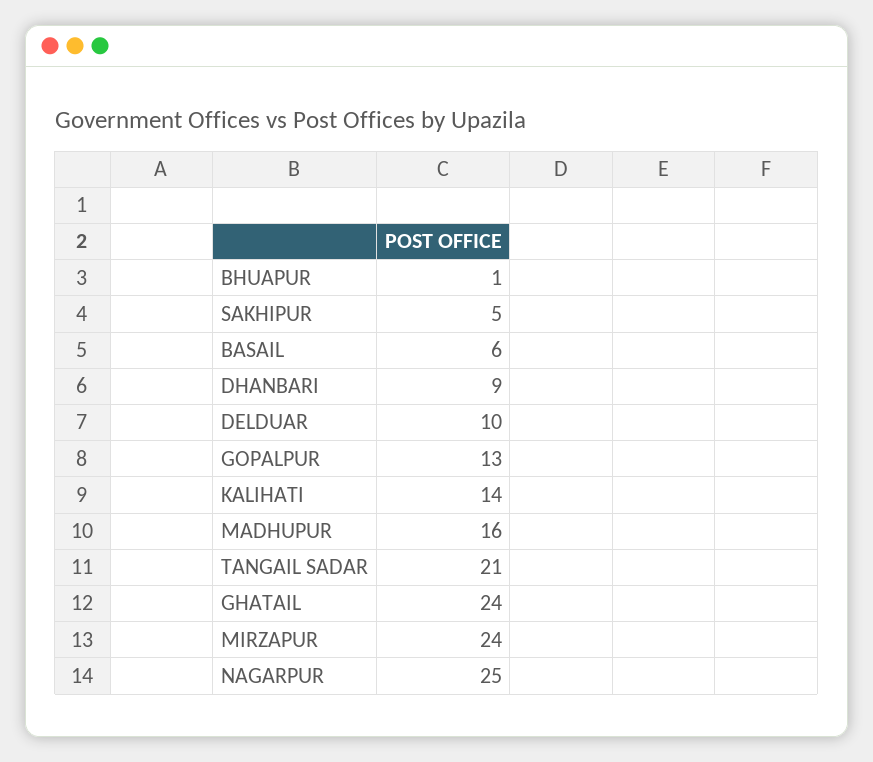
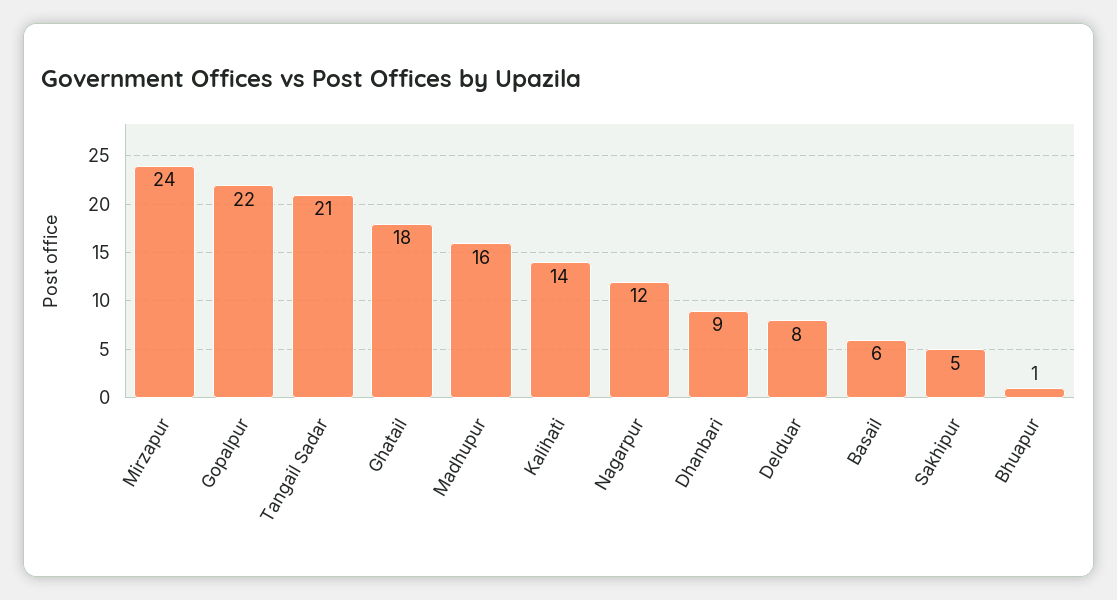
DELDUAR: 10 -> 8
GOPALPUR: 13 -> 22
GHATAIL: 24 -> 18
NAGARPUR: 25 -> 12

